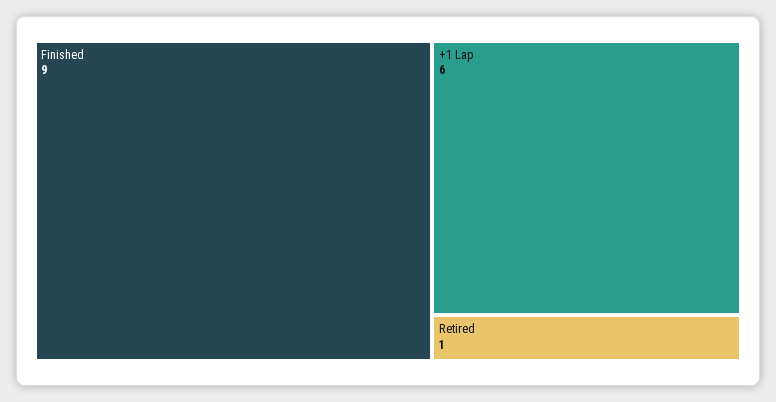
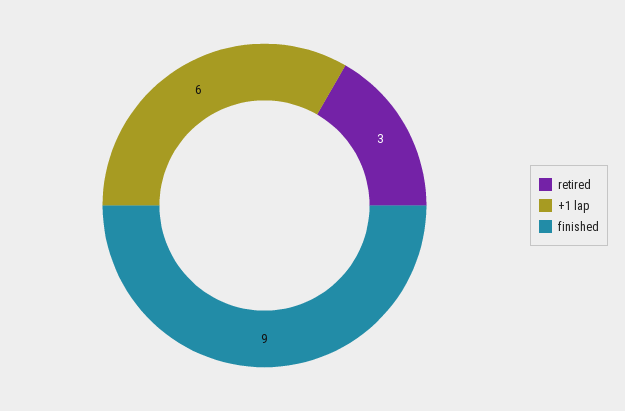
Retired: 1 -> 3

